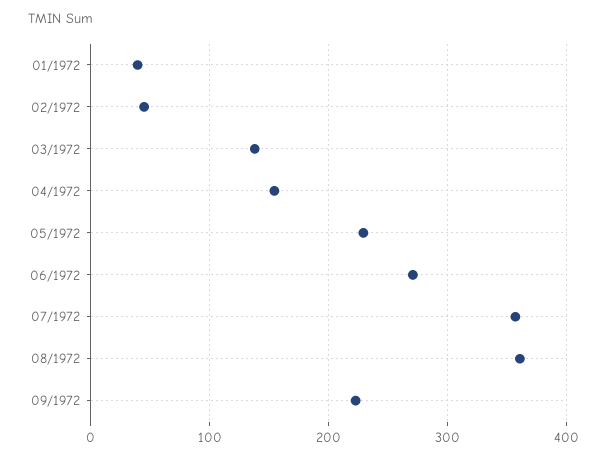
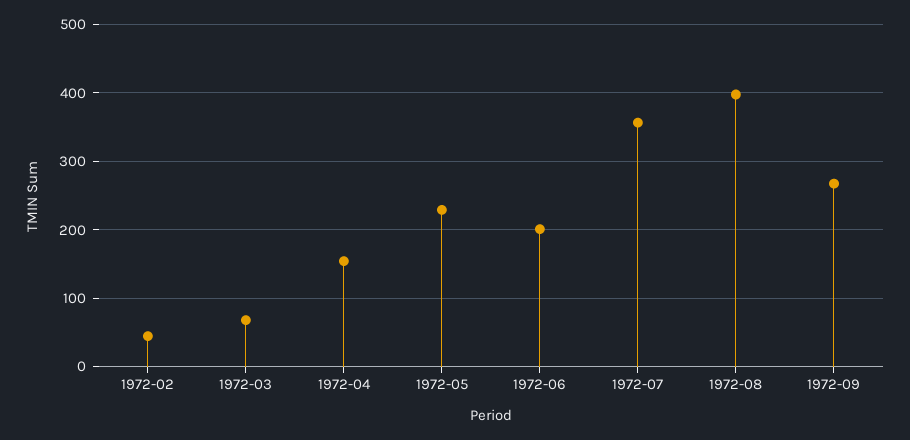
01/1972: 40 -> none
03/1972: 140 -> 70
06/1972: 270 -> 200
08/1972: 360 -> 400
09/1972: 220 -> 270

